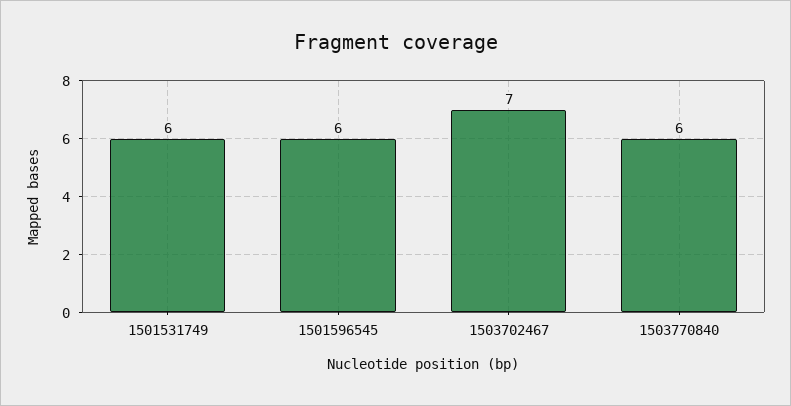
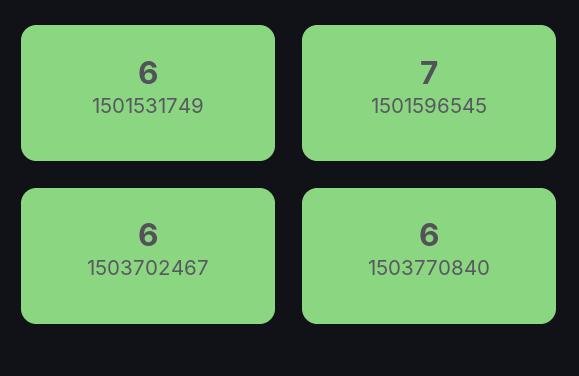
1501596545: 6 -> 7
1503702467: 7 -> 6

